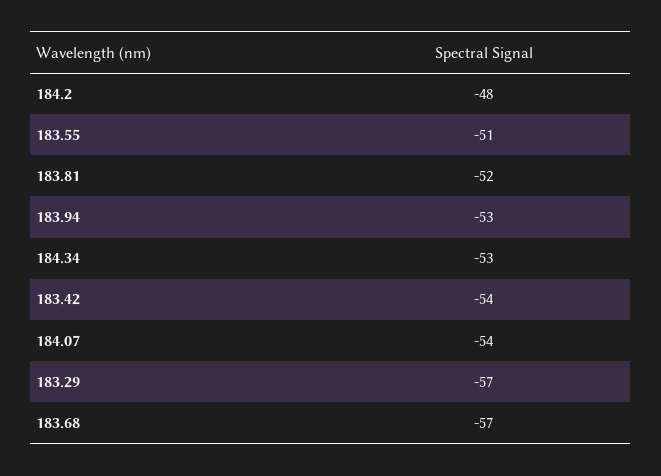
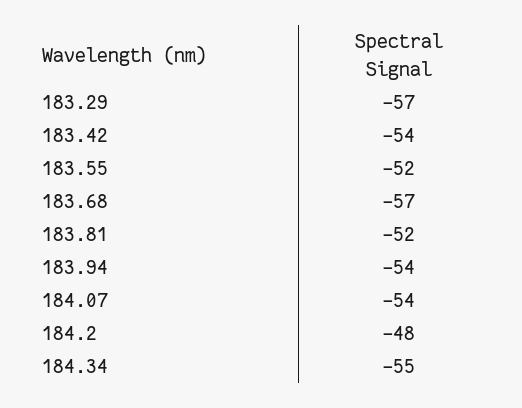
183.55: -51 -> -52
183.94: -53 -> -54
184.34: -53 -> -55

